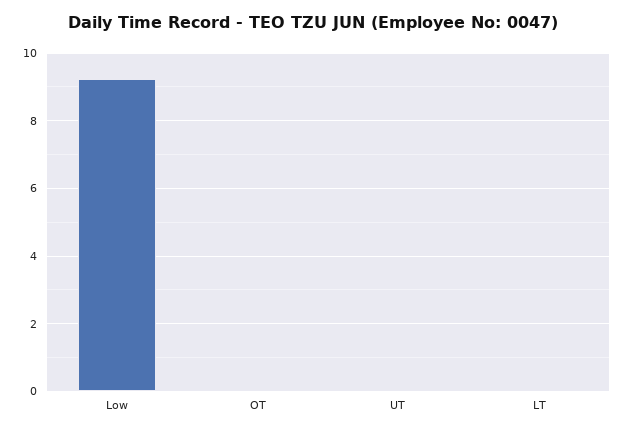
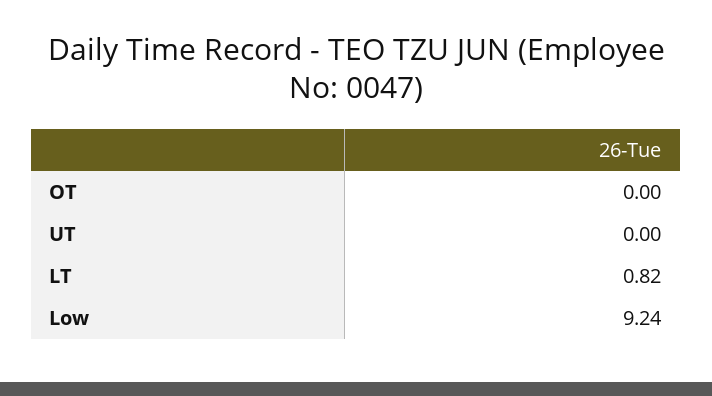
LT: 0 -> 0.82

